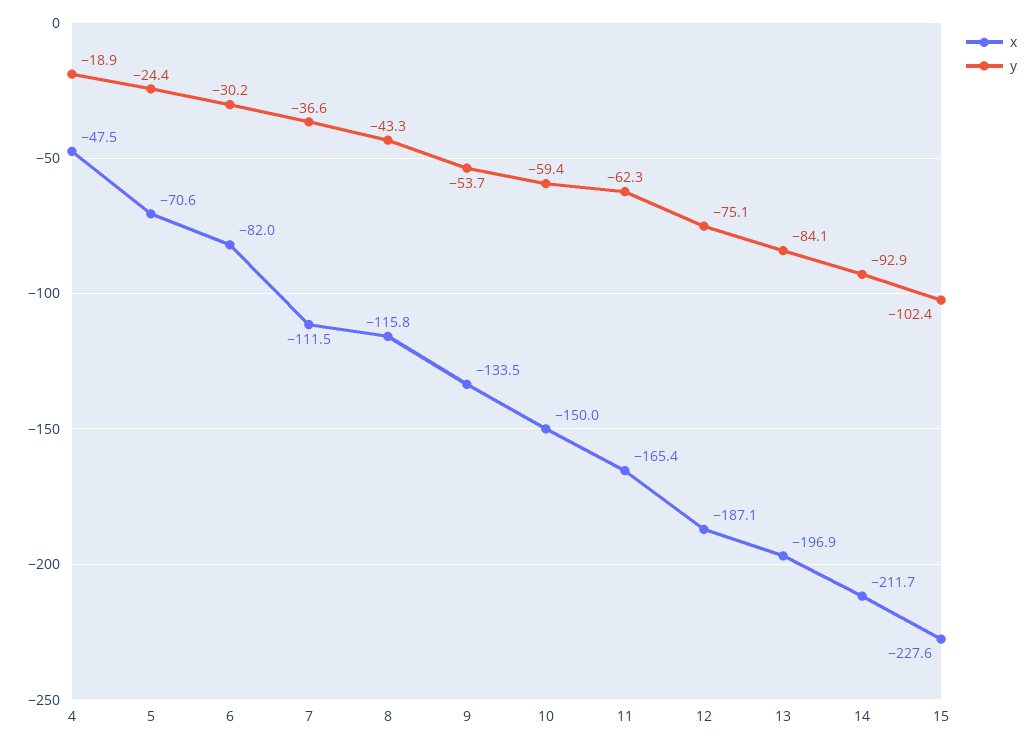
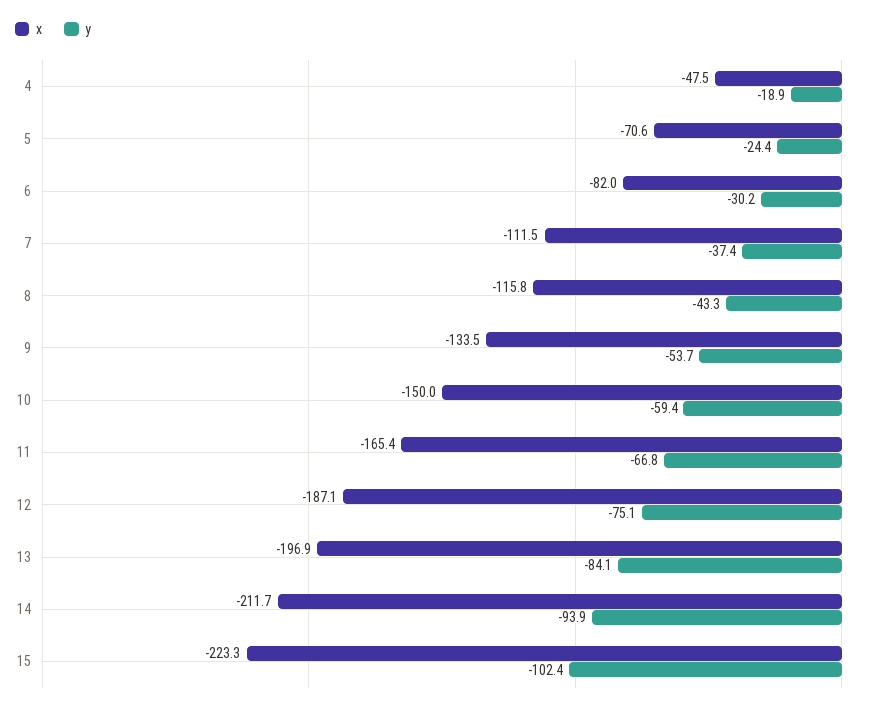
y, 7: -36.6 -> -37.4
y, 11: -62.3 -> -66.8
y, 14: -92.9 -> -93.9
x, 15: -227.6 -> -223.3

